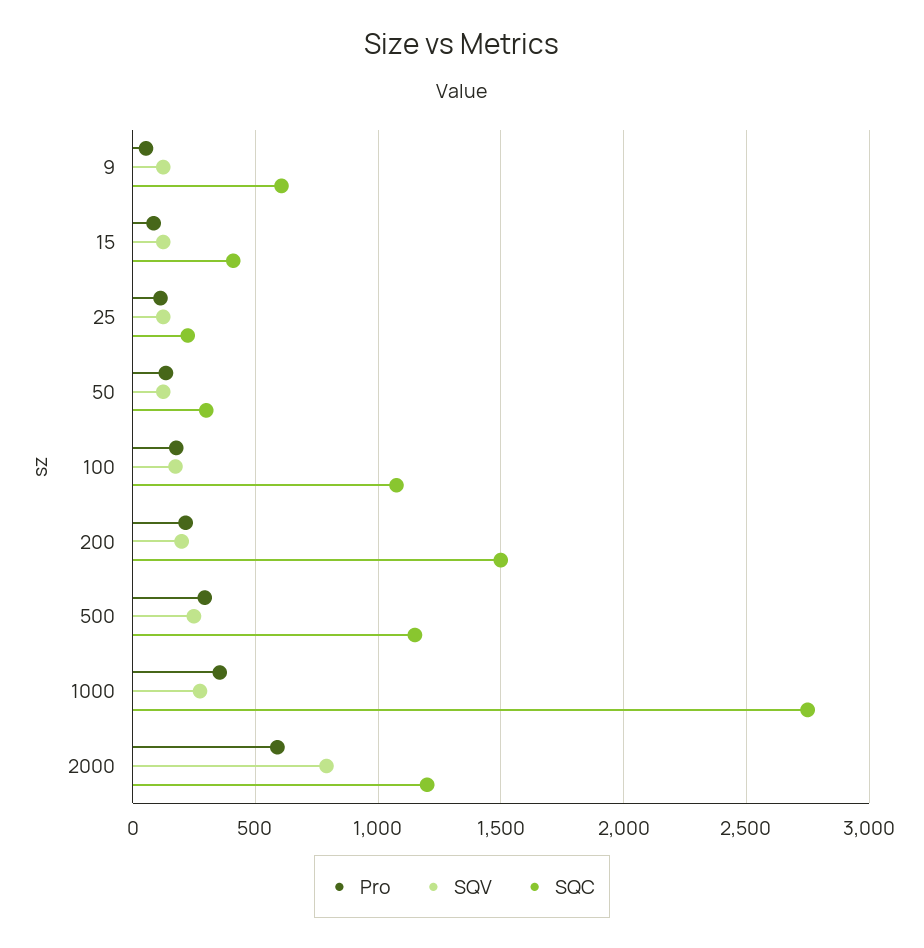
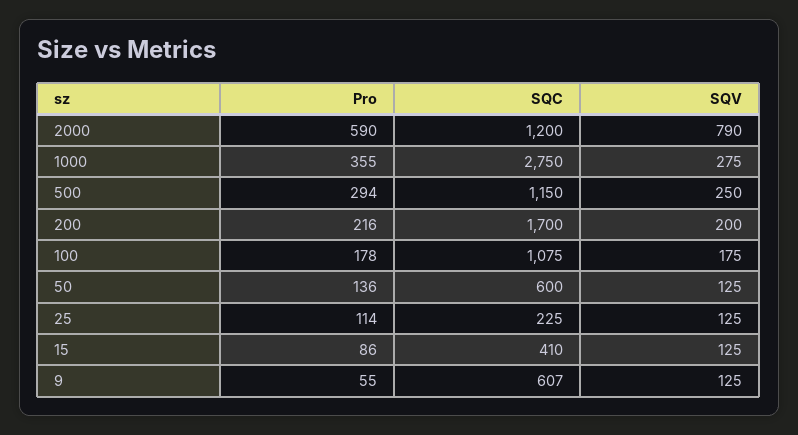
SQC, 50: 300 -> 600
SQC, 200: 1500 -> 1700

